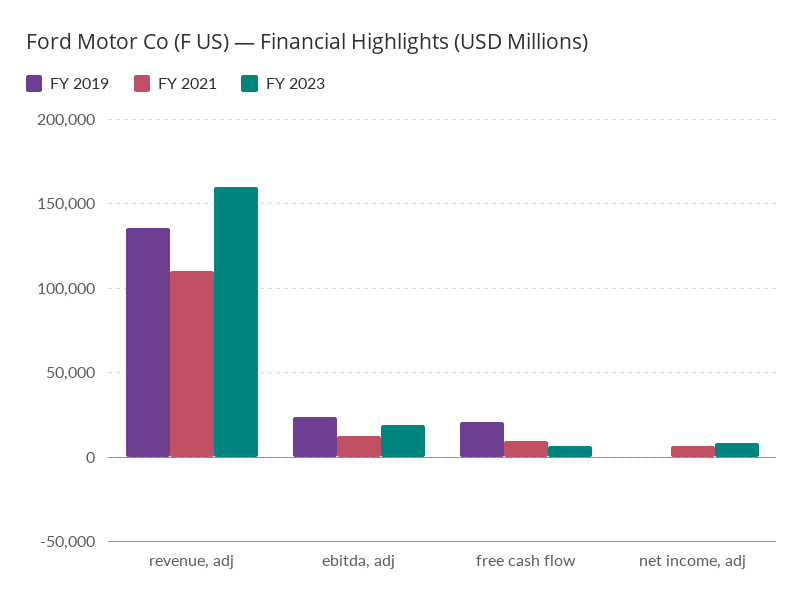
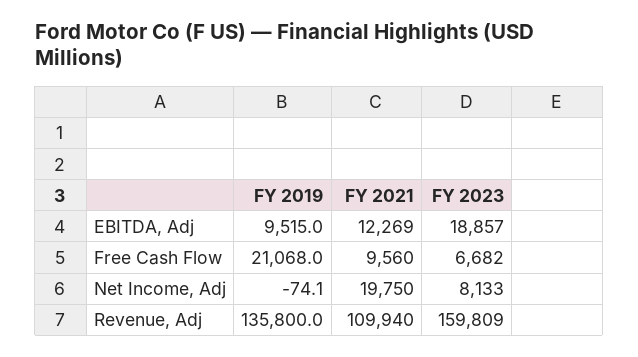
FY 2019, ebitda, adj: 25000 -> 9515
FY 2021, net income, adj: 5000 -> 19750

